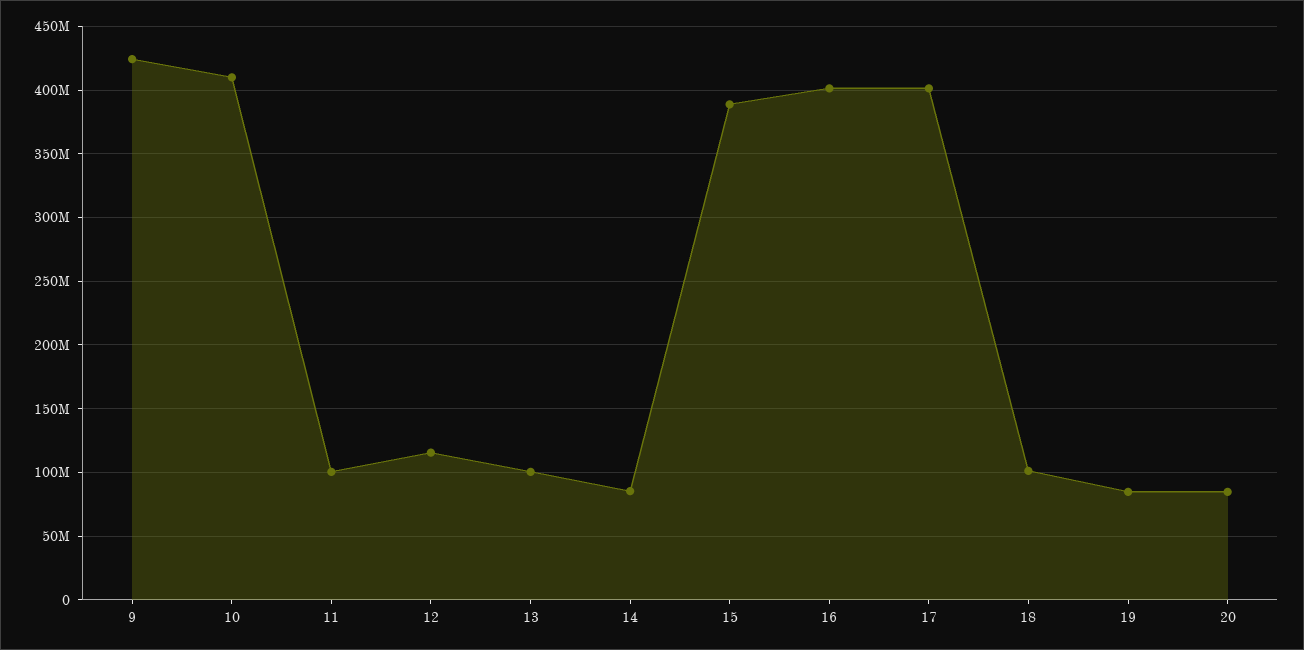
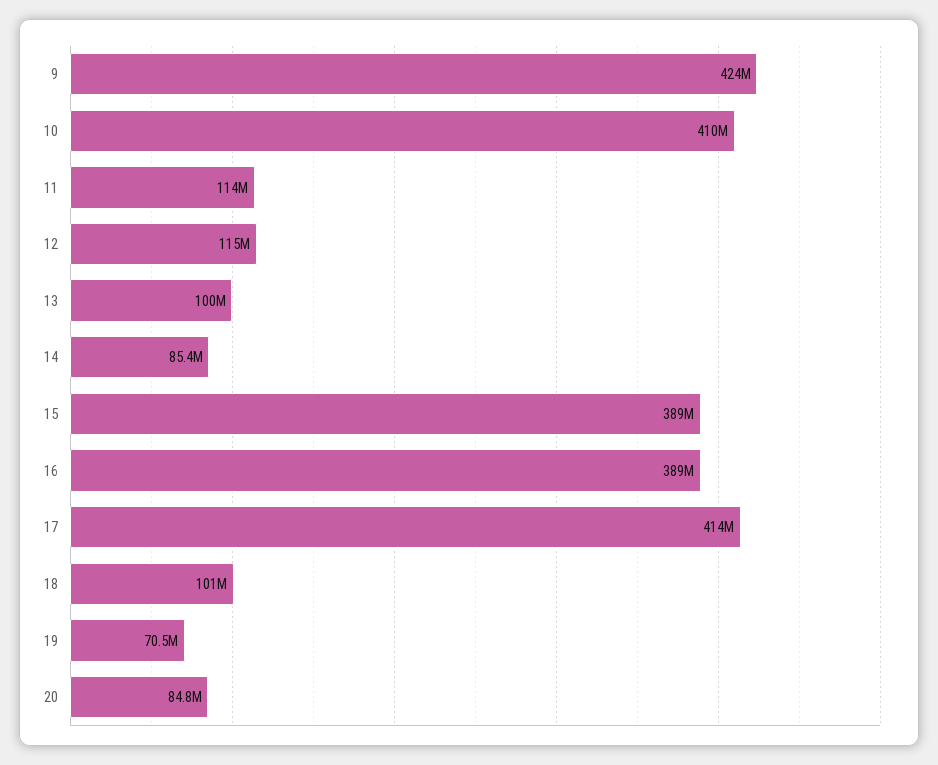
11: 100000000 -> 114000000
16: 400000000 -> 389000000
17: 400000000 -> 414000000
19: 85000000 -> 70500000

